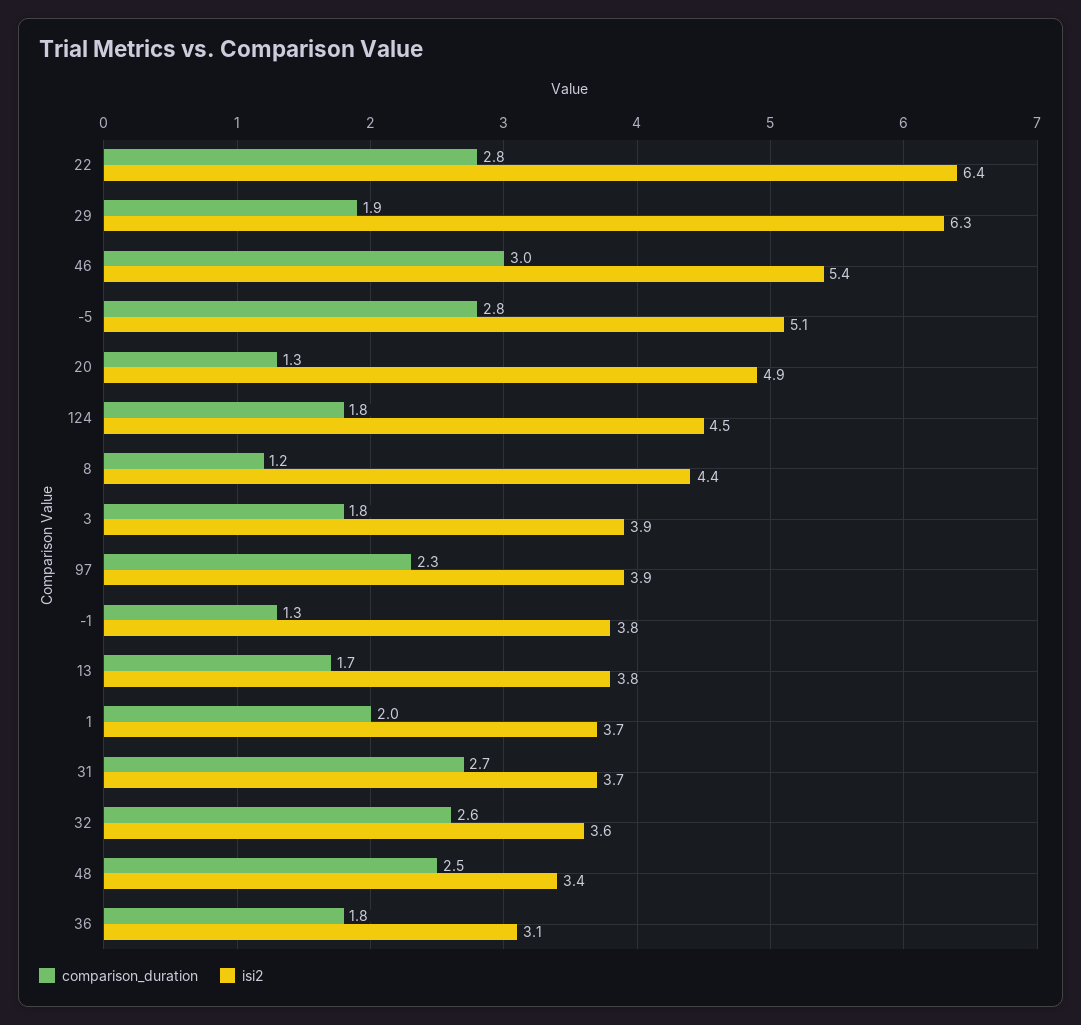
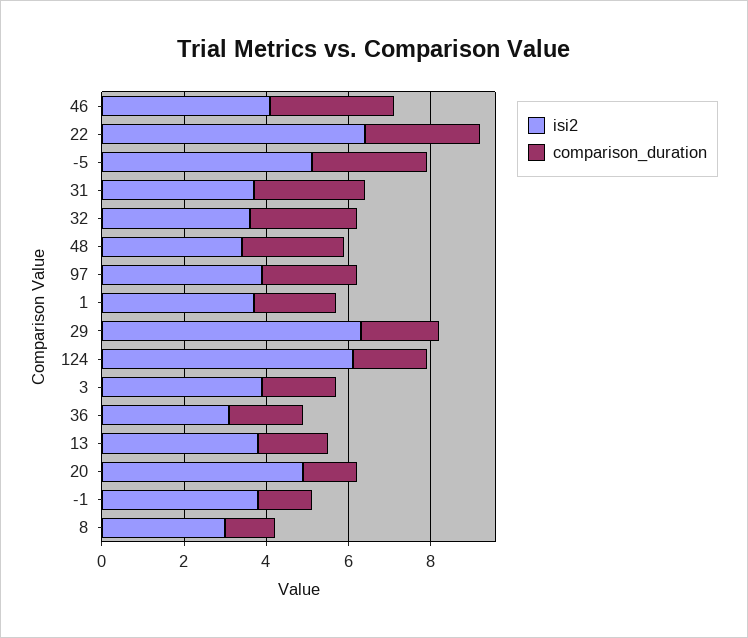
isi2, 46: 5.4 -> 4
isi2, 124: 4.5 -> 6
isi2, 8: 4.4 -> 3

